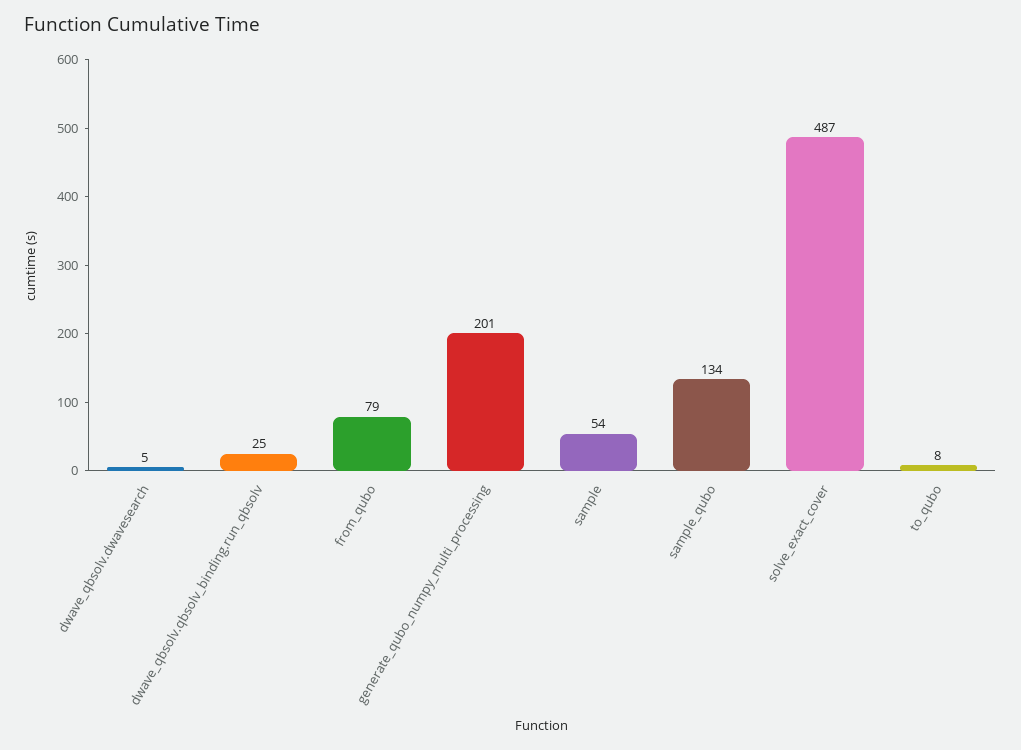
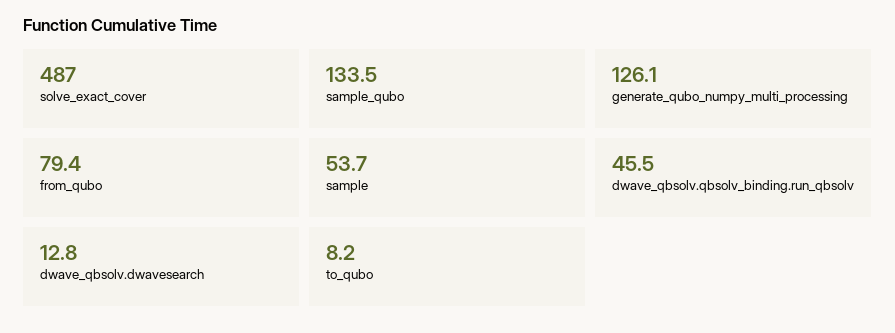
dwave_qbsolv.dwavesearch: 5 -> 12.8
dwave_qbsolv.qbsolv_binding.run_qbsolv: 25 -> 45.5
generate_qubo_numpy_multi_processing: 201 -> 126.1

